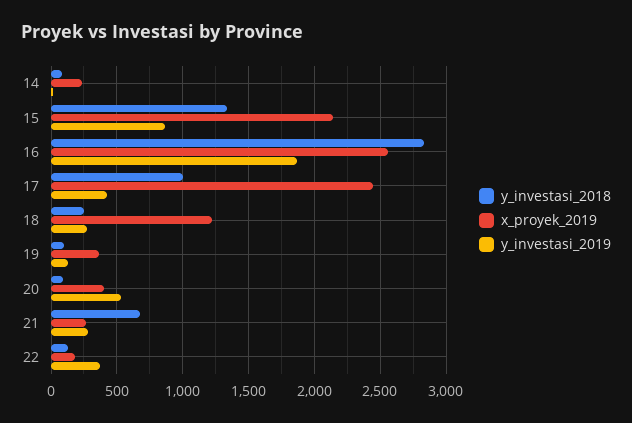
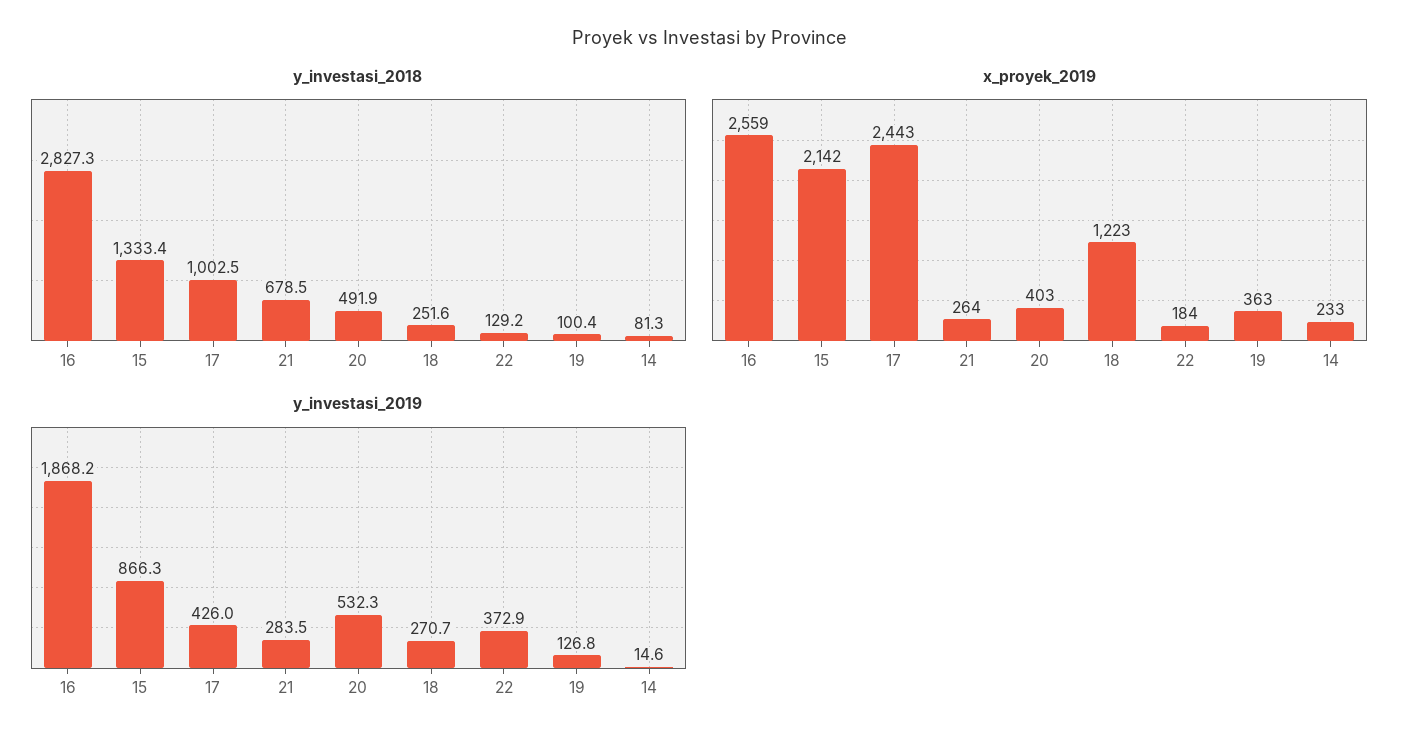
y_investasi_2018, 20: 100 -> 491.9

